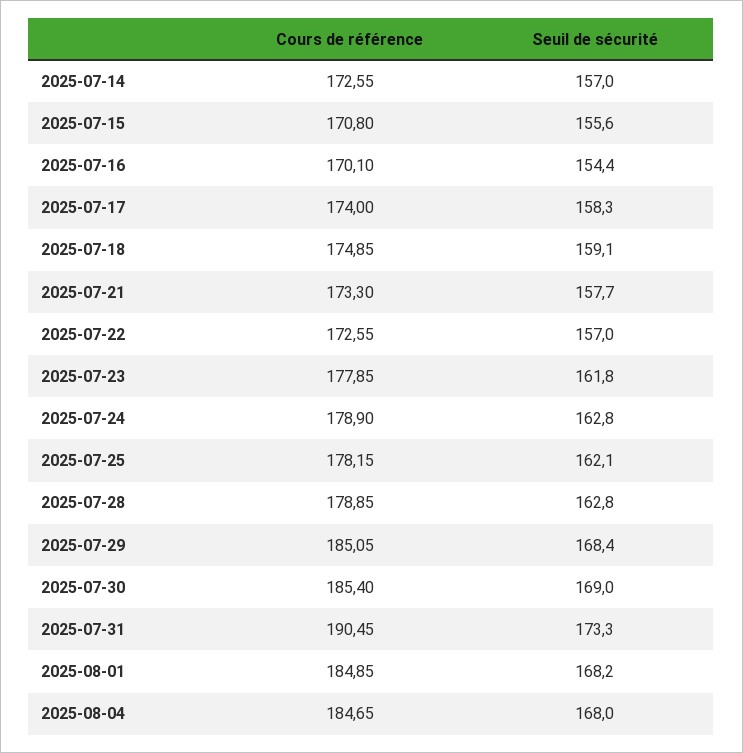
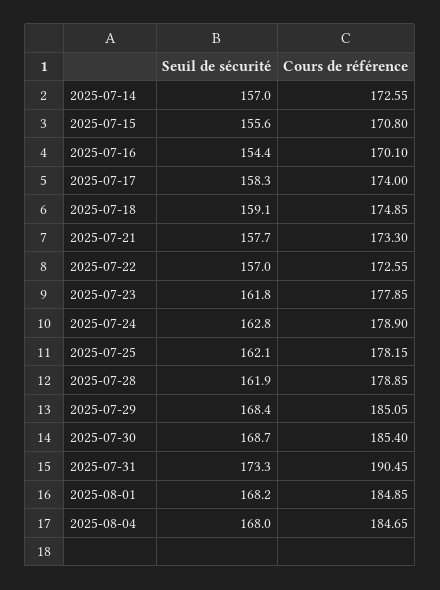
Seuil de sécurité, 2025-07-28: 162.8 -> 161.9
Seuil de sécurité, 2025-07-30: 169 -> 168.7

